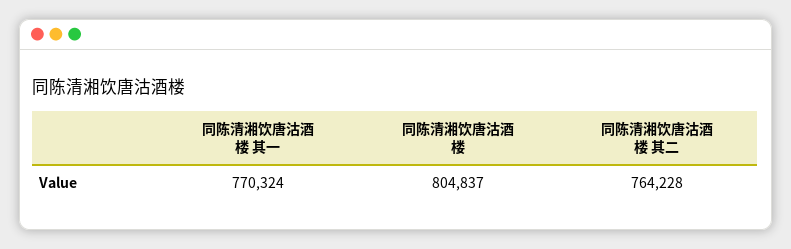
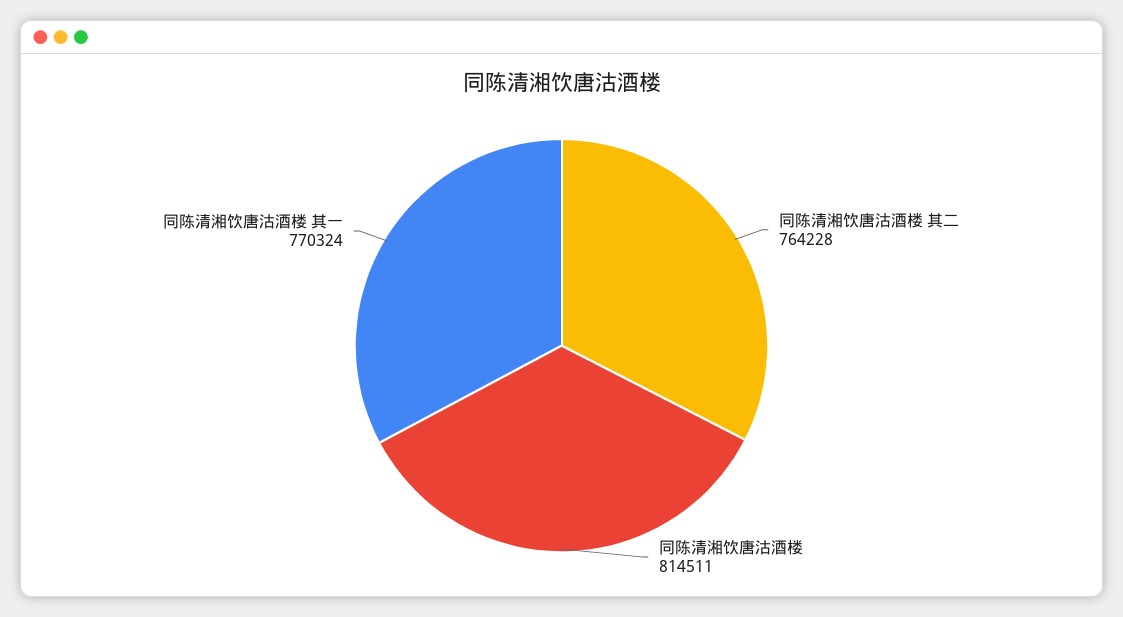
同陈清湘饮唐沽酒楼: 804837 -> 814511

